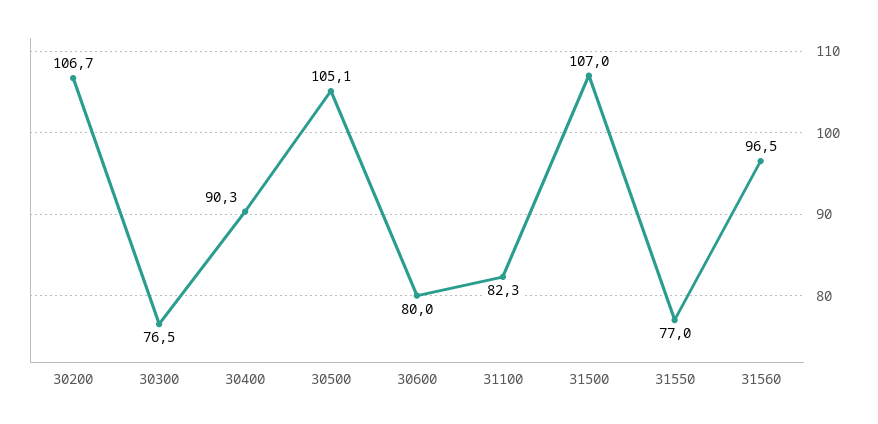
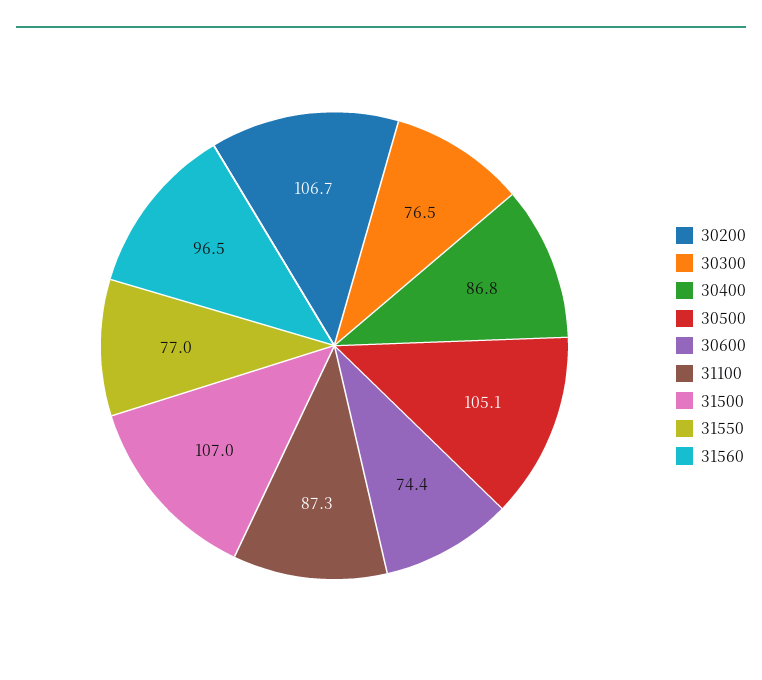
30400: 90.3 -> 86.8
30600: 80 -> 74.4
31100: 82.3 -> 87.3

